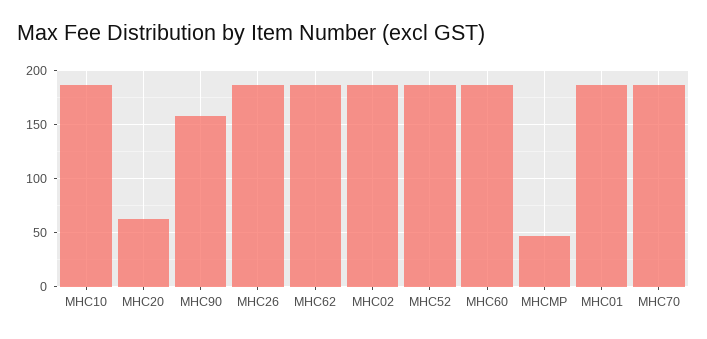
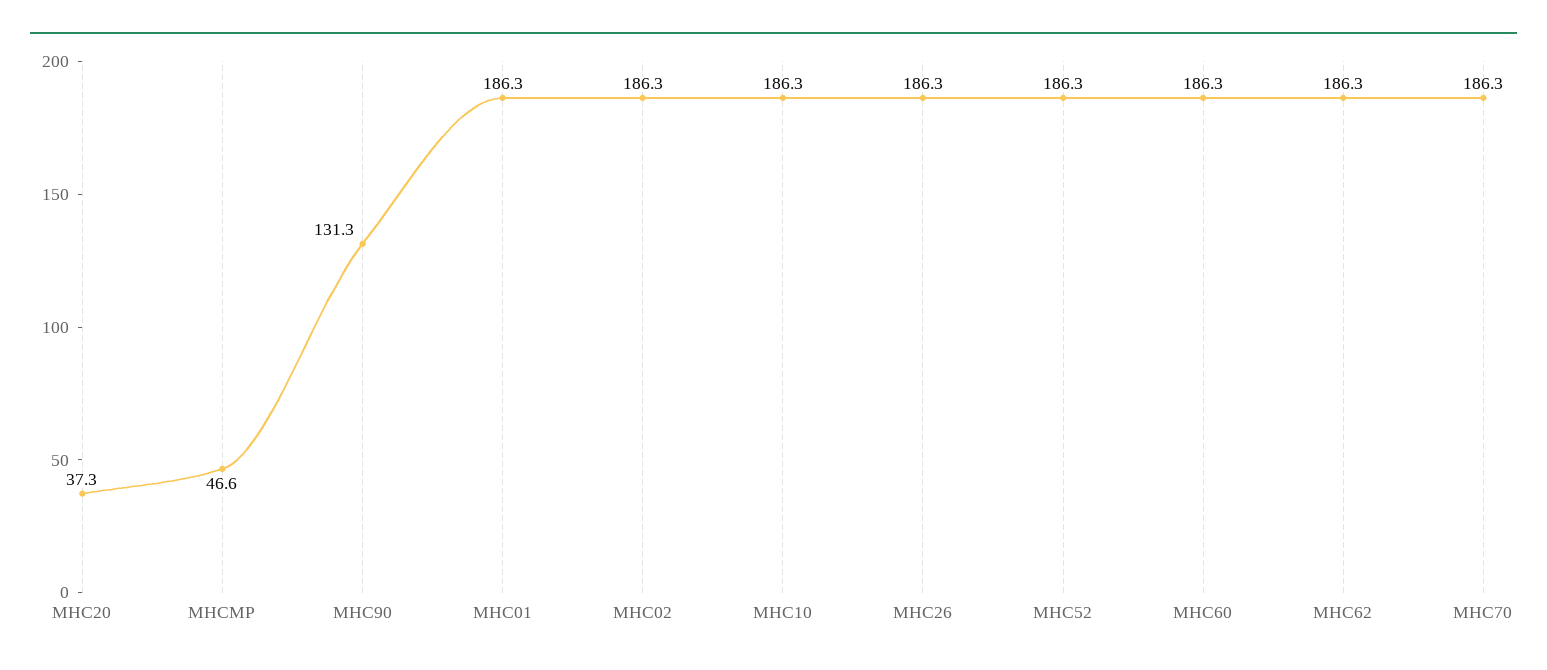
MHC20: 60 -> 37.3
MHC90: 160 -> 131.3

